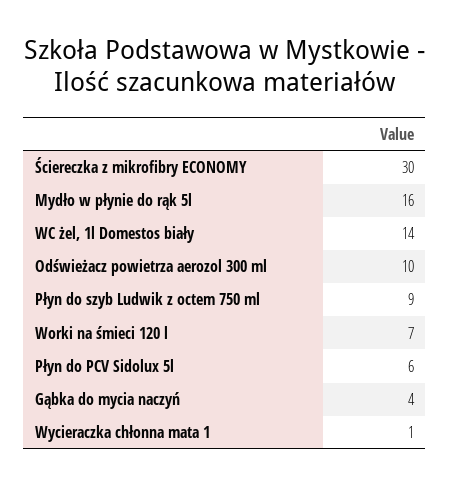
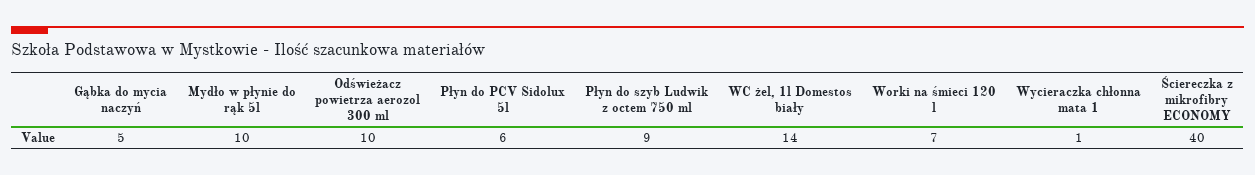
Ściereczka z mikrofibry ECONOMY: 30 -> 40
Mydło w płynie do rąk 5l: 16 -> 10
Gąbka do mycia naczyń: 4 -> 5

